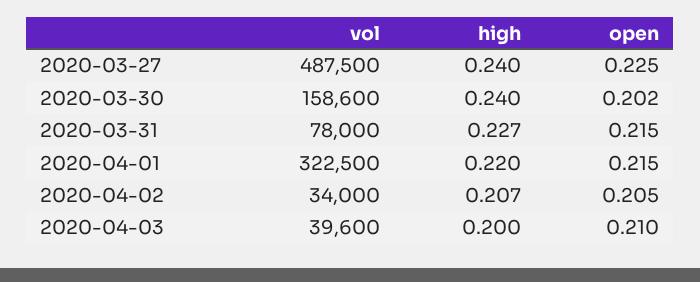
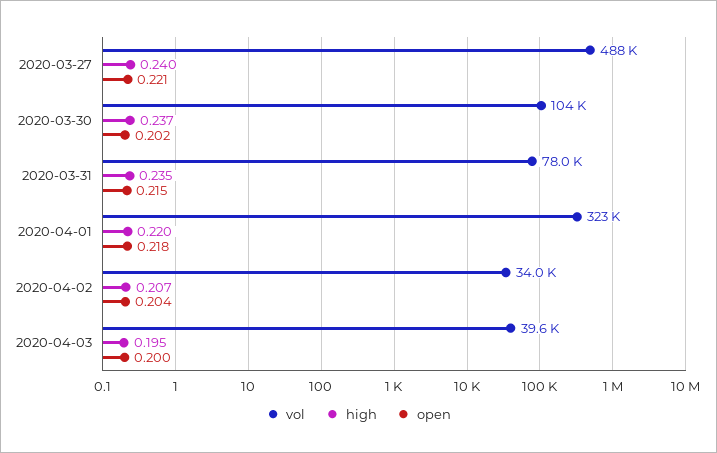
open, 2020-03-27: 0.225 -> 0.221
vol, 2020-03-30: 158600 -> 104000
high, 2020-03-30: 0.24 -> 0.237
high, 2020-03-31: 0.227 -> 0.235
open, 2020-04-01: 0.215 -> 0.218
open, 2020-04-02: 0.205 -> 0.204
high, 2020-04-03: 0.2 -> 0.195
open, 2020-04-03: 0.21 -> 0.2

